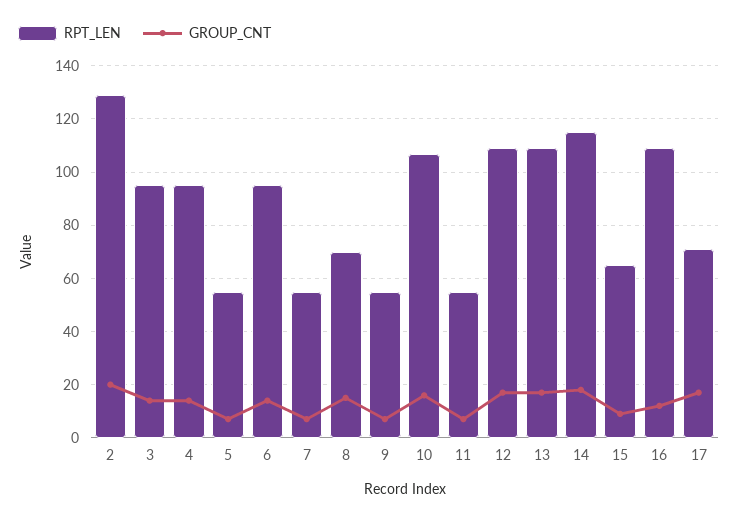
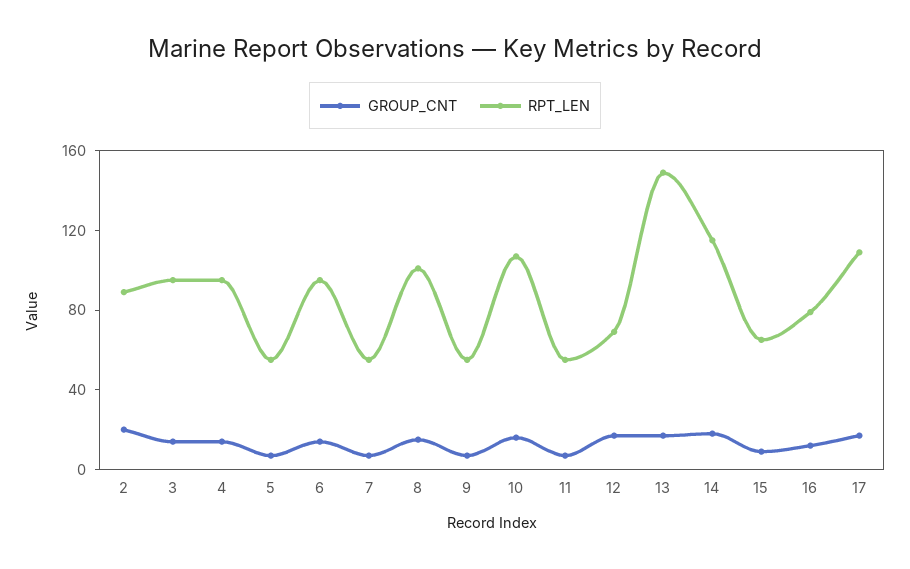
RPT_LEN, 2: 130 -> 90
RPT_LEN, 8: 70 -> 100
RPT_LEN, 12: 110 -> 70
RPT_LEN, 13: 110 -> 150
RPT_LEN, 16: 110 -> 80
RPT_LEN, 17: 70 -> 110

